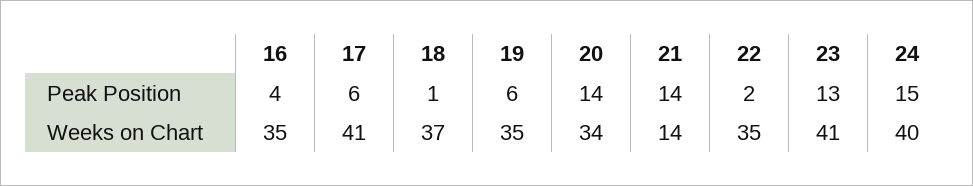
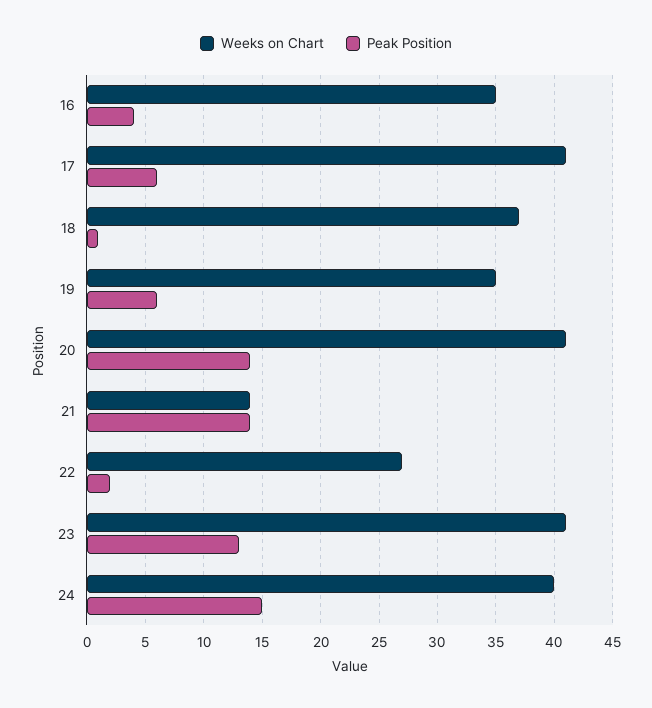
Weeks on Chart, 20: 34 -> 41
Weeks on Chart, 22: 35 -> 27

